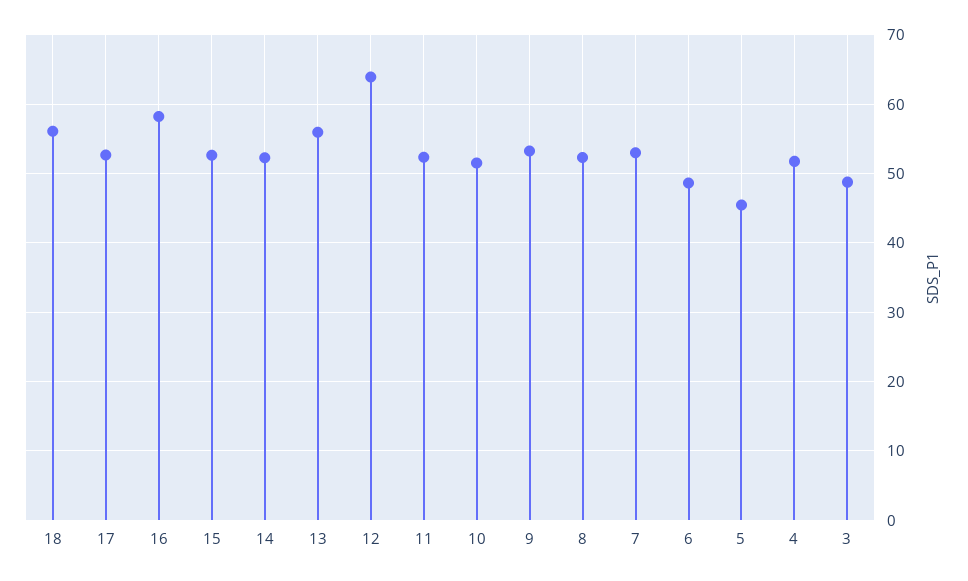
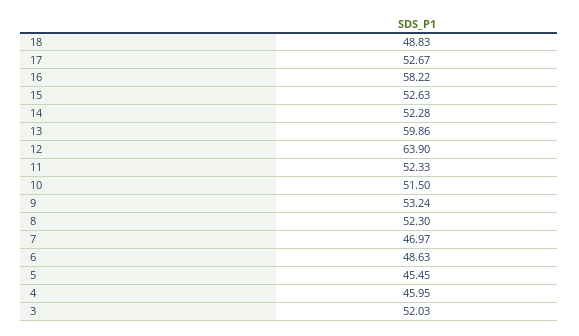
18: 56 -> 48.83
13: 56 -> 59.86
7: 53 -> 46.97
4: 52 -> 45.95
3: 49 -> 52.03

